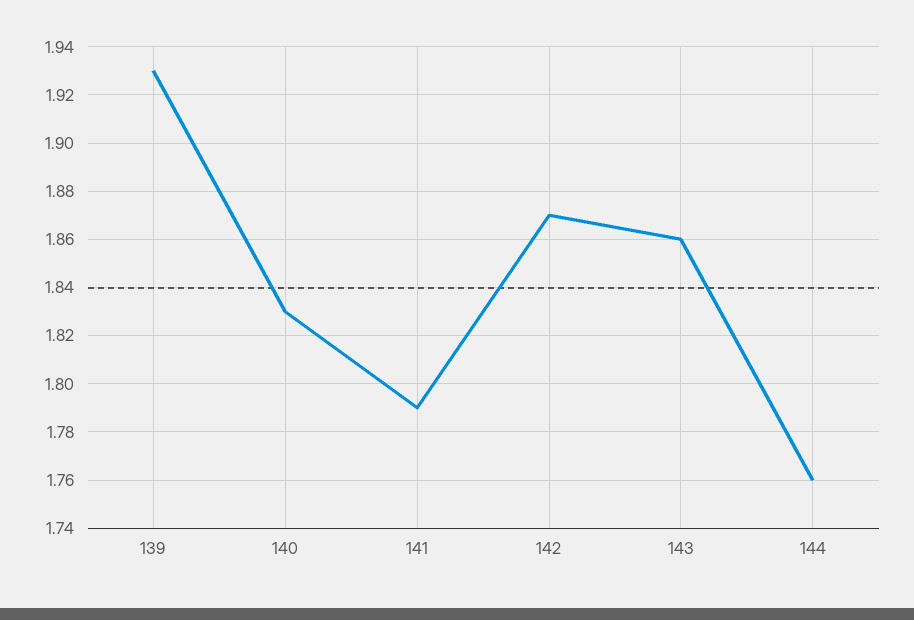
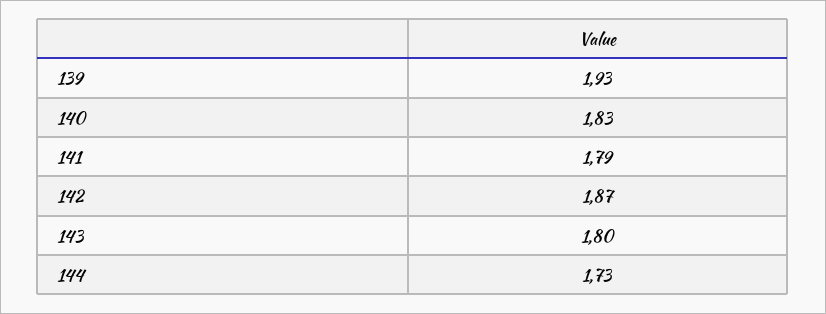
143: 1.86 -> 1.8
144: 1.76 -> 1.73

